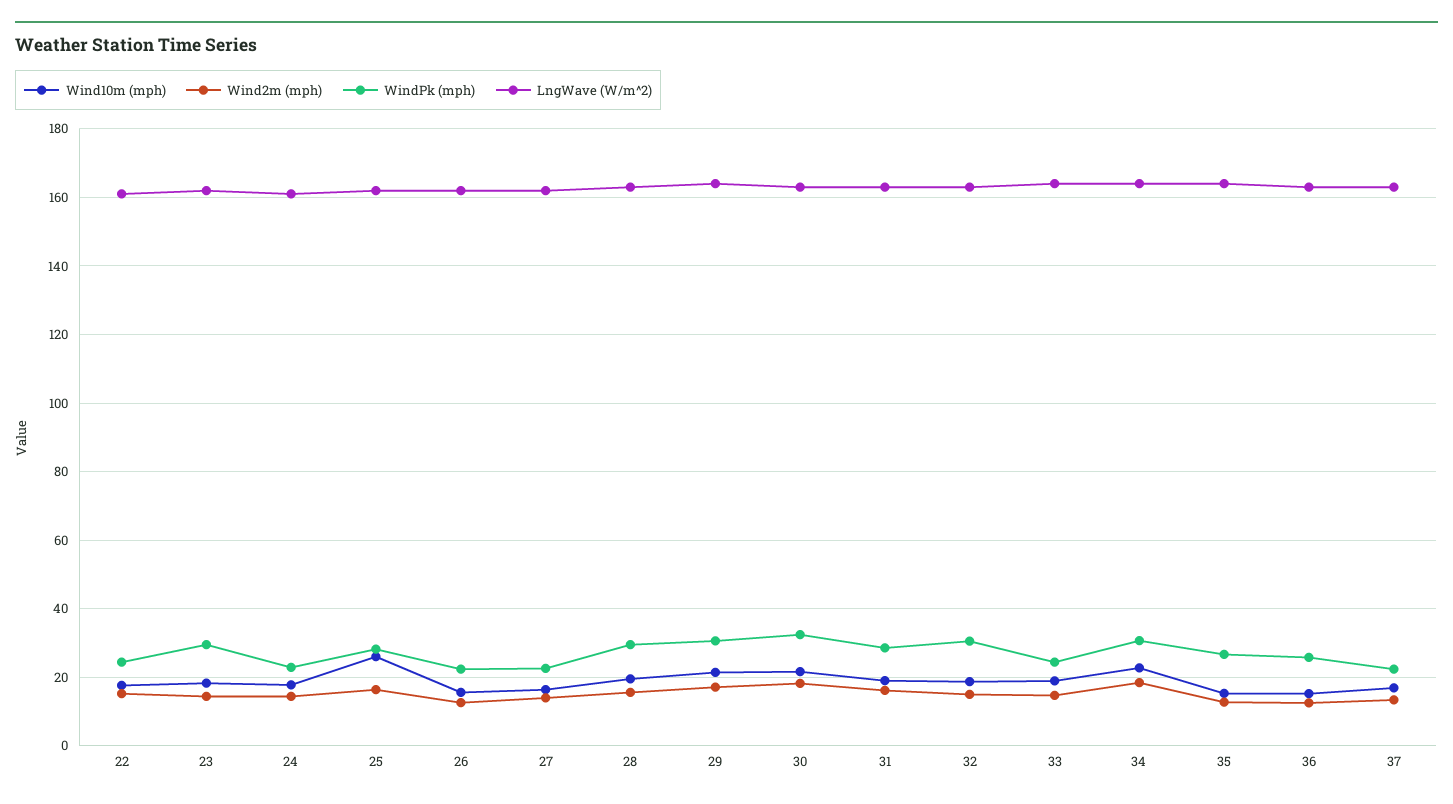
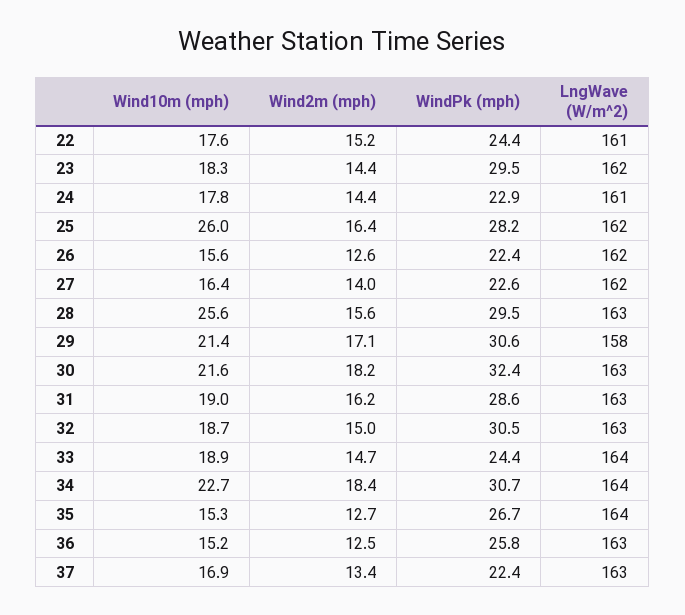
Wind10m (mph), 28: 20 -> 25.6
LngWave (W/m^2), 29: 164 -> 158

